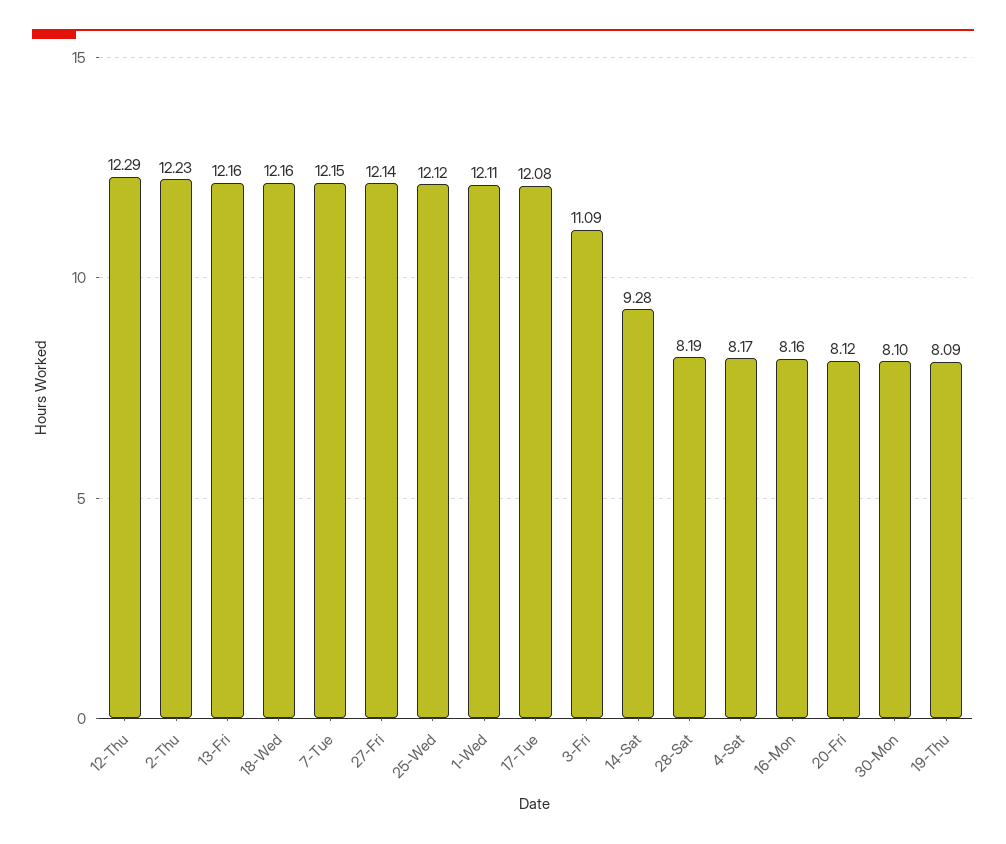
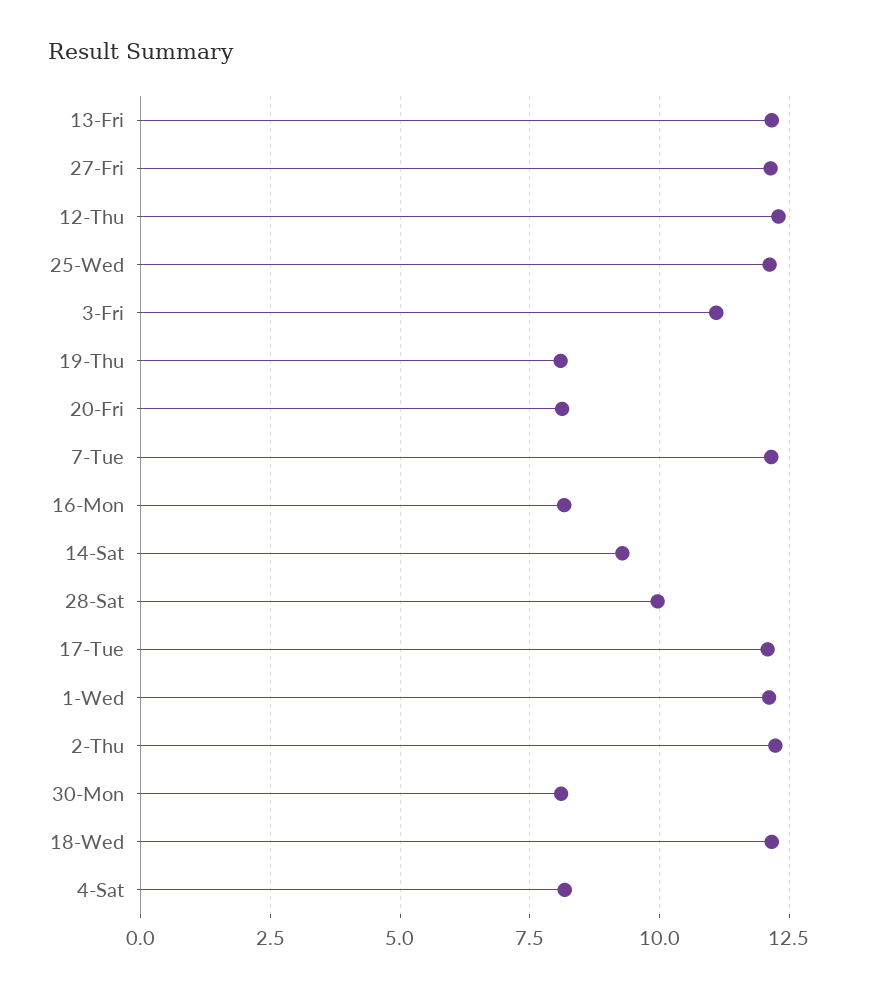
28-Sat: 8.19 -> 10

